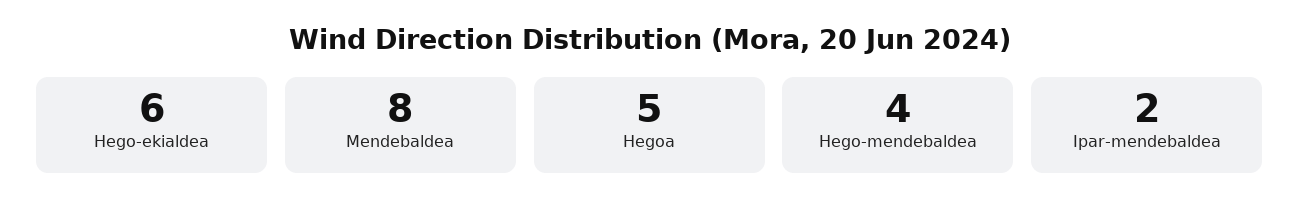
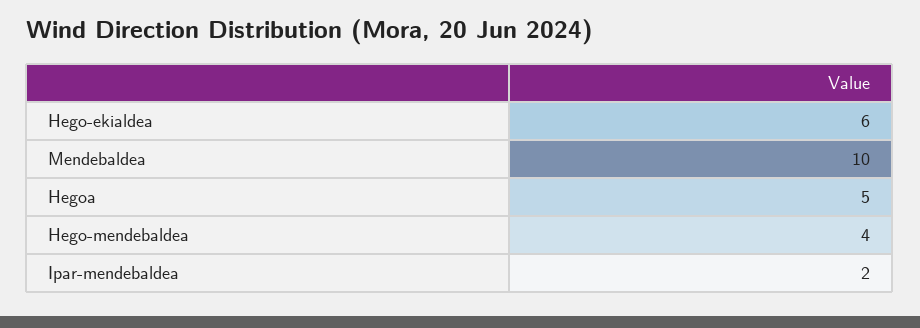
Mendebaldea: 8 -> 10

